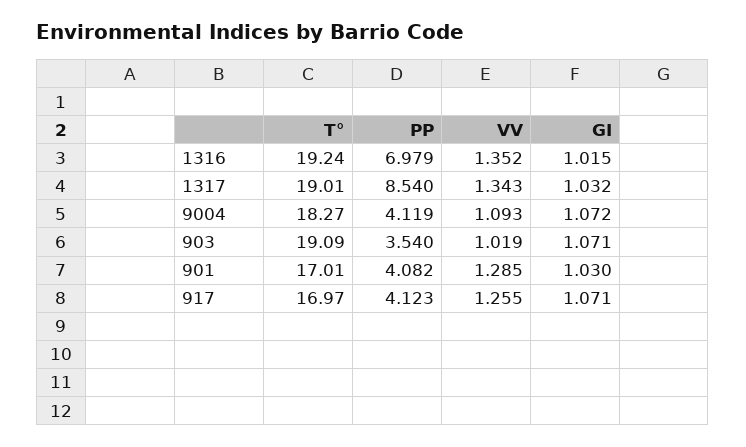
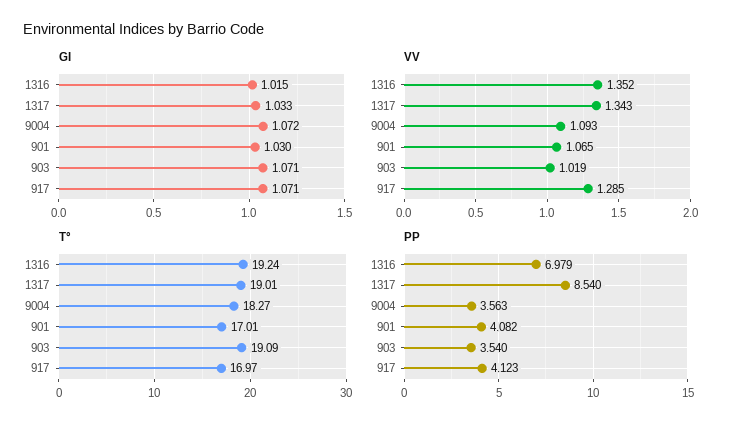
GI, 1317: 1.032 -> 1.033
PP, 9004: 4.119 -> 3.563
VV, 901: 1.285 -> 1.065
VV, 917: 1.255 -> 1.285

